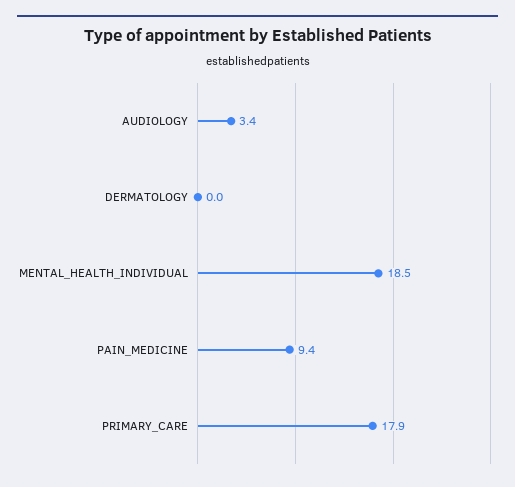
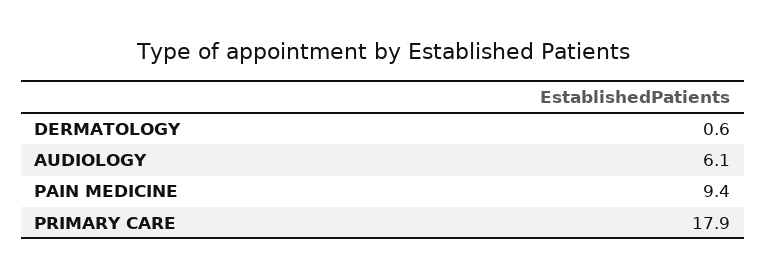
AUDIOLOGY: 3.4 -> 6.1
DERMATOLOGY: 0 -> 0.6
MENTAL_HEALTH_INDIVIDUAL: 18.5 -> none

